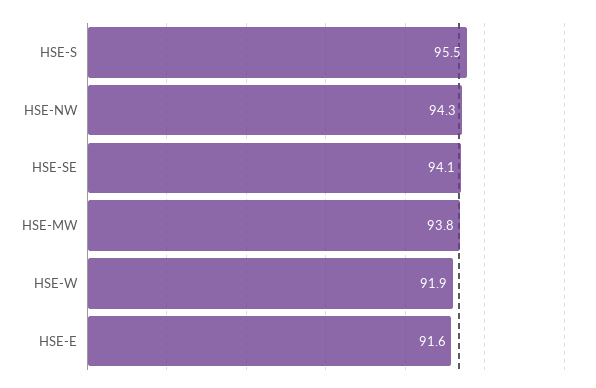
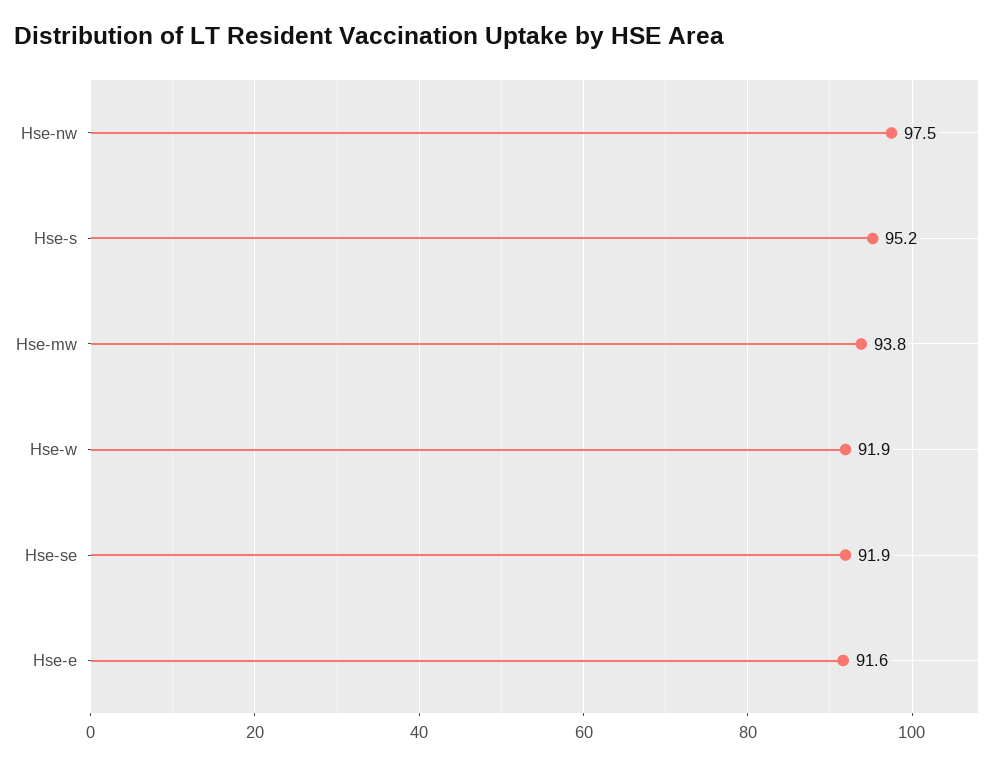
HSE-S: 95.5 -> 95.2
HSE-NW: 94.3 -> 97.5
HSE-SE: 94.1 -> 91.9

